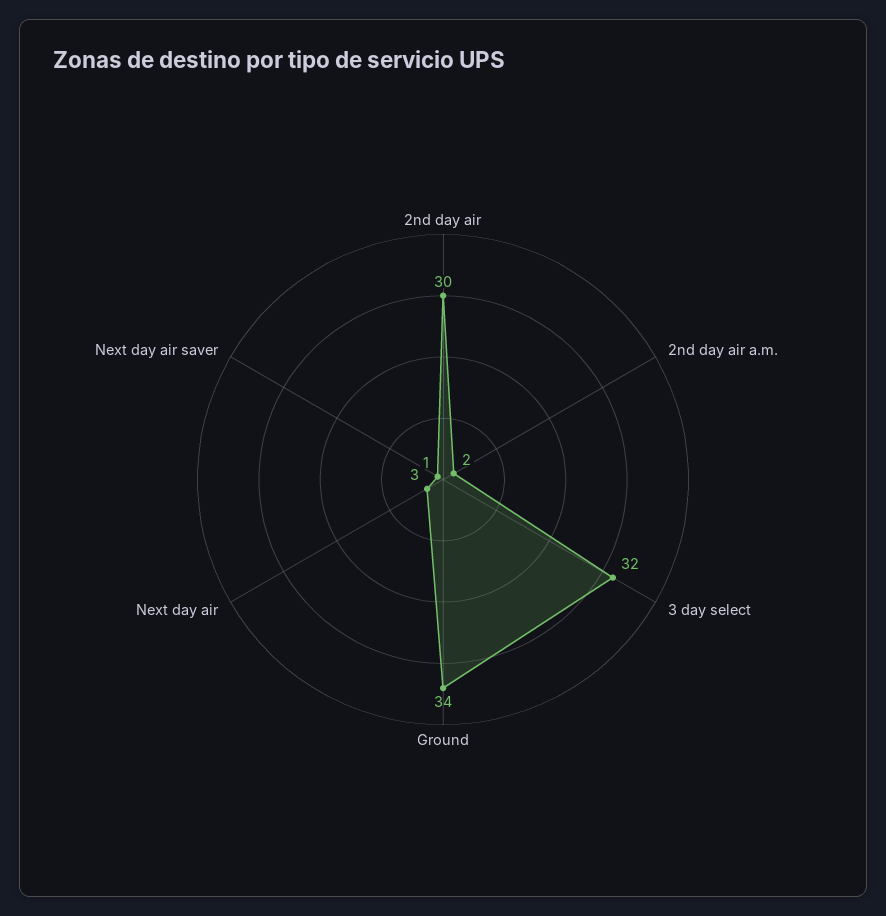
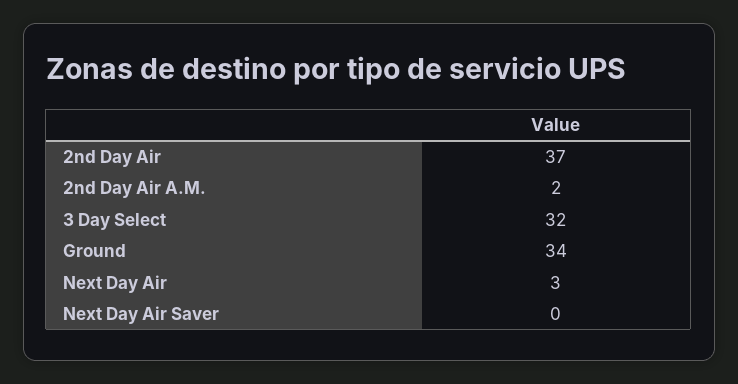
2nd day air: 30 -> 37
Next day air saver: 1 -> 0

